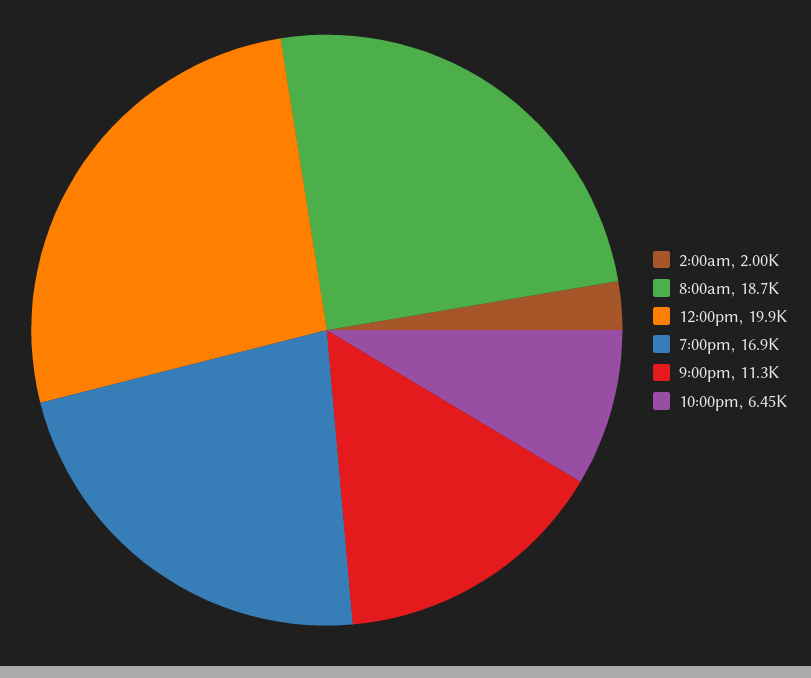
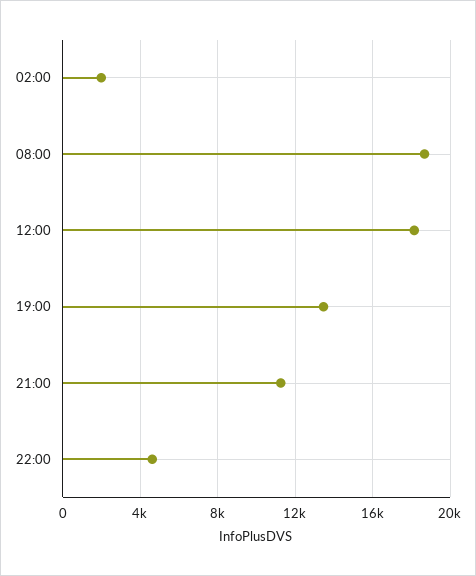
12:00pm: 19900 -> 18000
7:00pm: 16900 -> 13500
10:00pm: 6450 -> 4500

